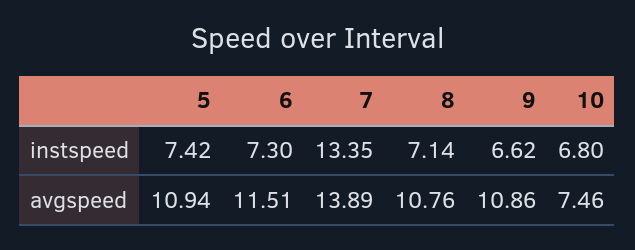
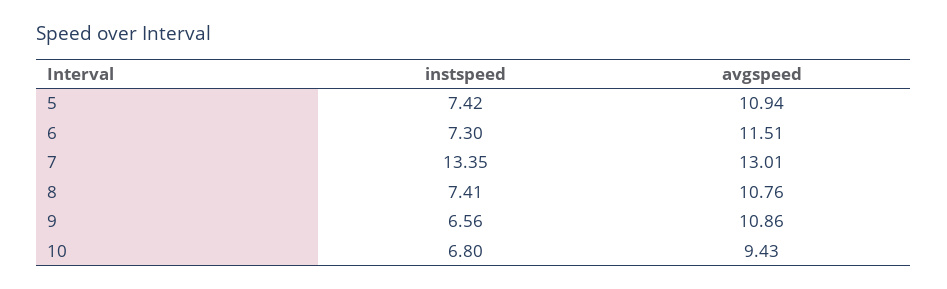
8, instspeed: 7.14 -> 7.41
9, instspeed: 6.62 -> 6.56
7, avgspeed: 13.89 -> 13.01
10, avgspeed: 7.46 -> 9.43

